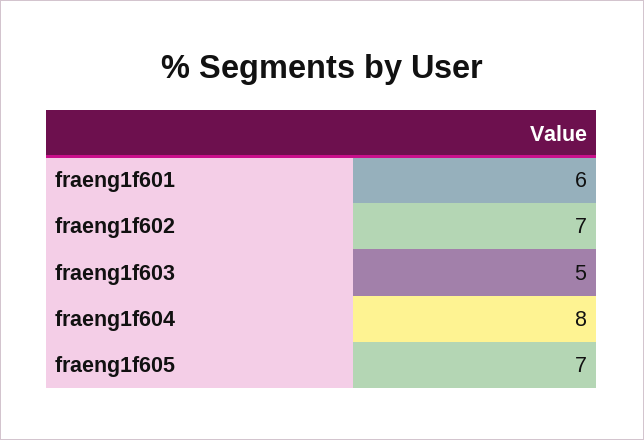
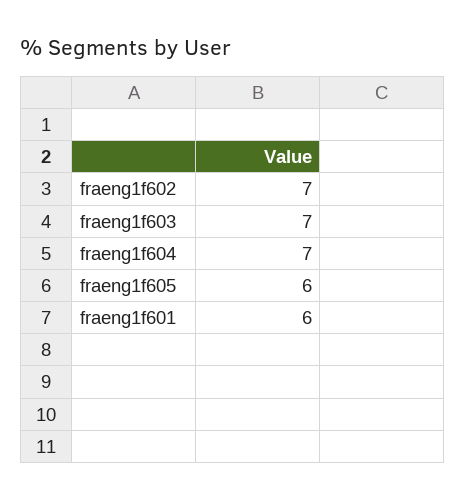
fraeng1f603: 5 -> 7
fraeng1f604: 8 -> 7
fraeng1f605: 7 -> 6

